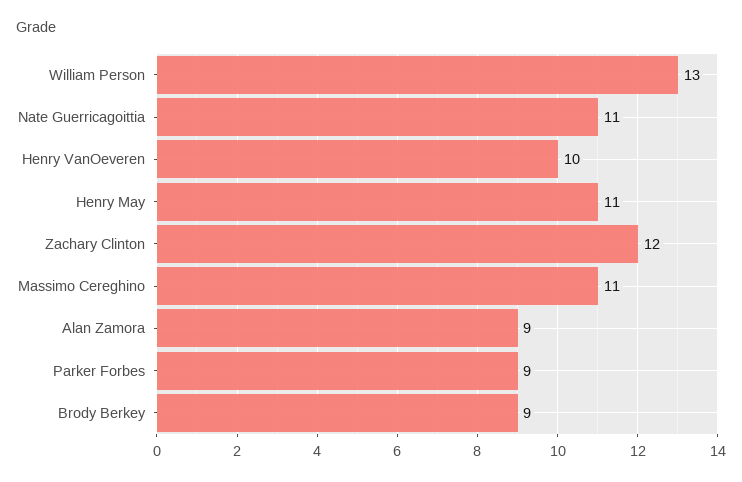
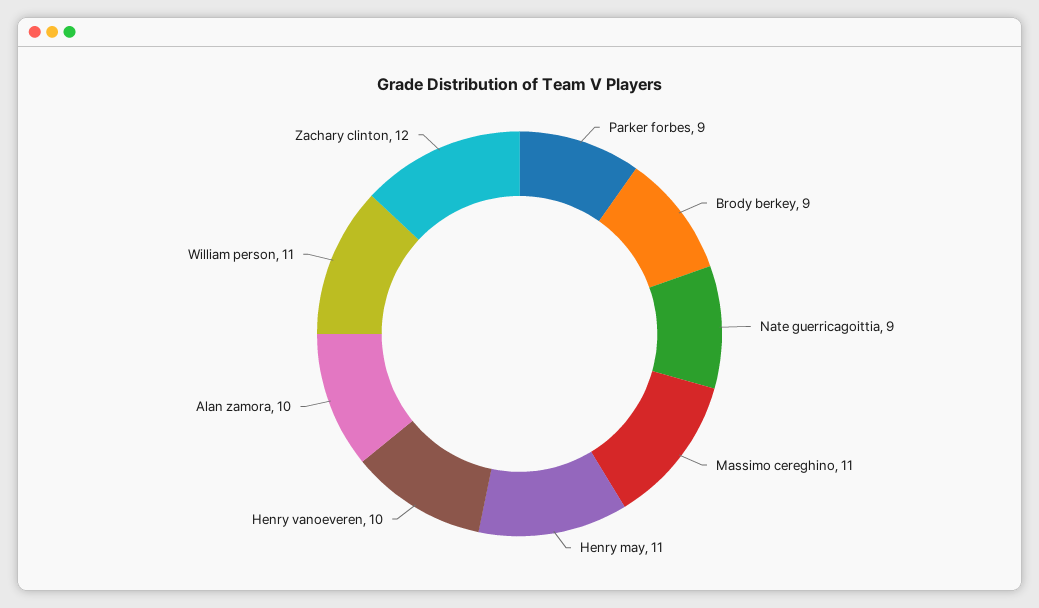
William Person: 13 -> 11
Nate Guerricagoittia: 11 -> 9
Alan Zamora: 9 -> 10

